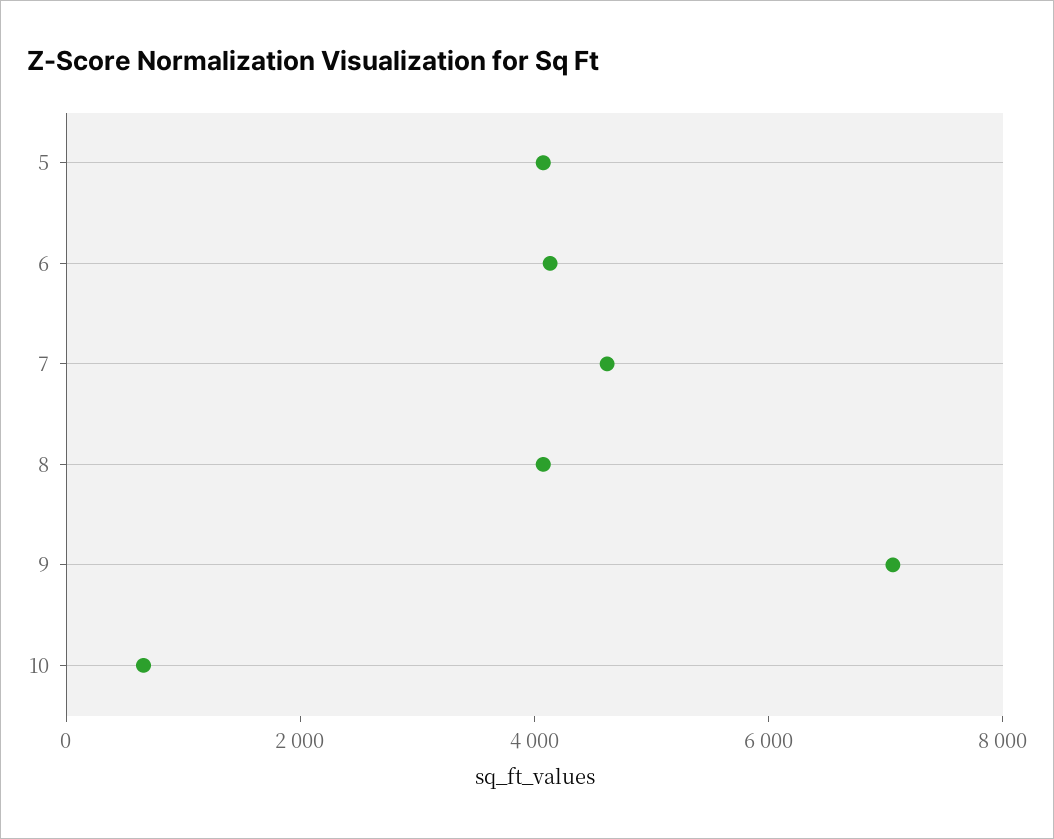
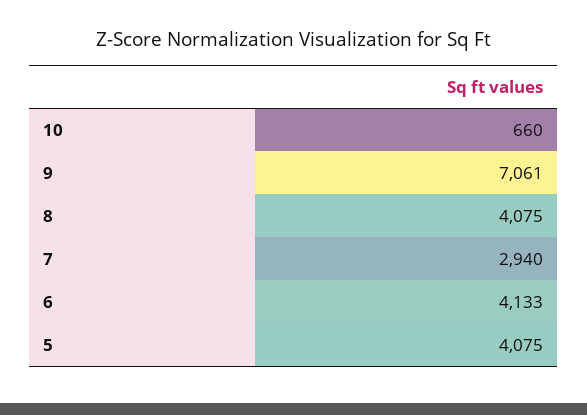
7: 4500 -> 2940

